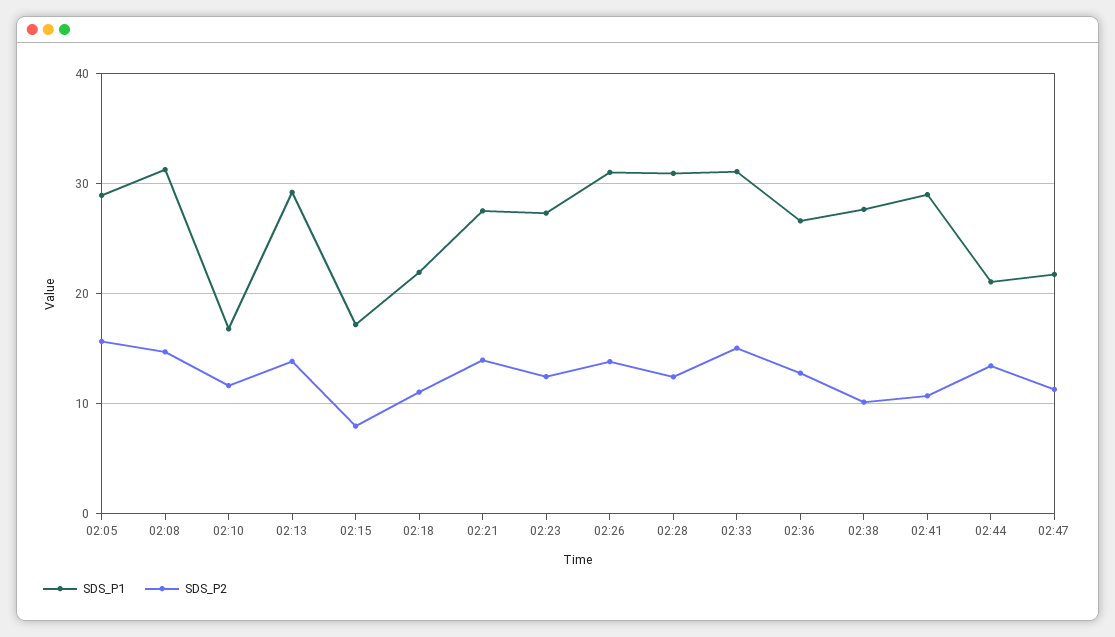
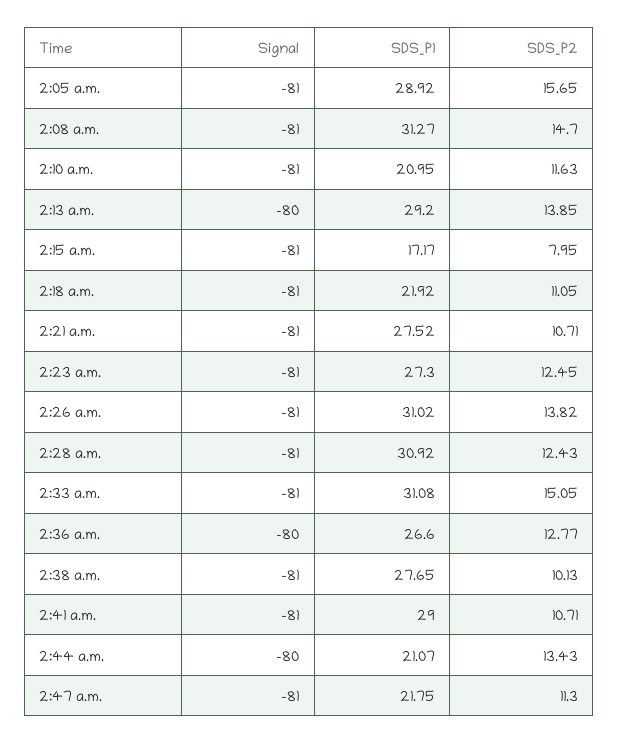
SDS_P1, 02:10: 17 -> 20.95
SDS_P2, 02:21: 14 -> 10.71
Signal, 02:05: none -> -81
Signal, 02:08: none -> -81
Signal, 02:10: none -> -81
Signal, 02:13: none -> -80
Signal, 02:15: none -> -81
Signal, 02:18: none -> -81
Signal, 02:21: none -> -81
Signal, 02:23: none -> -81
Signal, 02:26: none -> -81
Signal, 02:28: none -> -81
Signal, 02:33: none -> -81
Signal, 02:36: none -> -80
Signal, 02:38: none -> -81
Signal, 02:41: none -> -81
Signal, 02:44: none -> -80
Signal, 02:47: none -> -81

